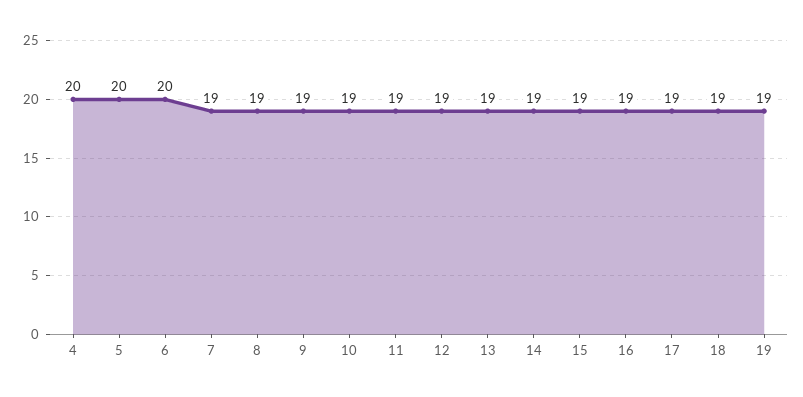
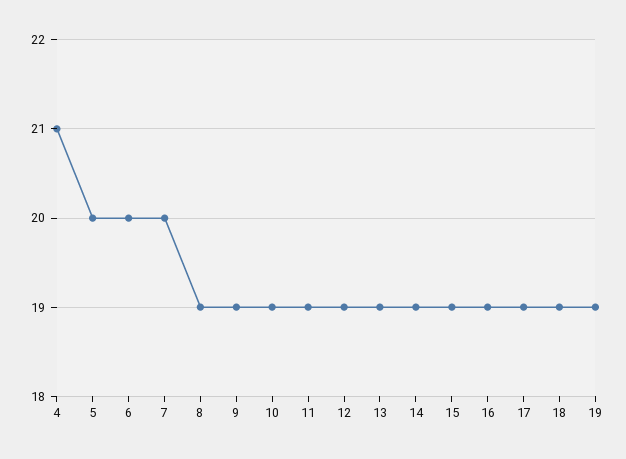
4: 20 -> 21
7: 19 -> 20

